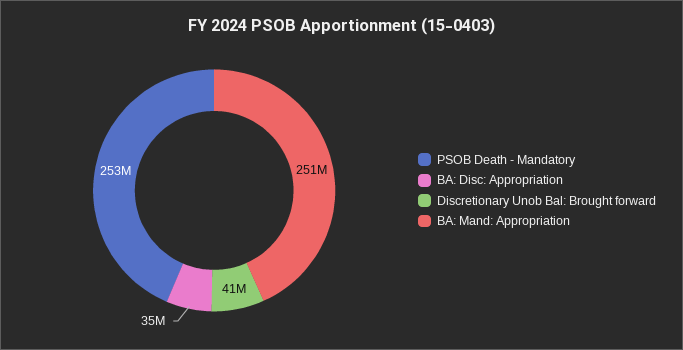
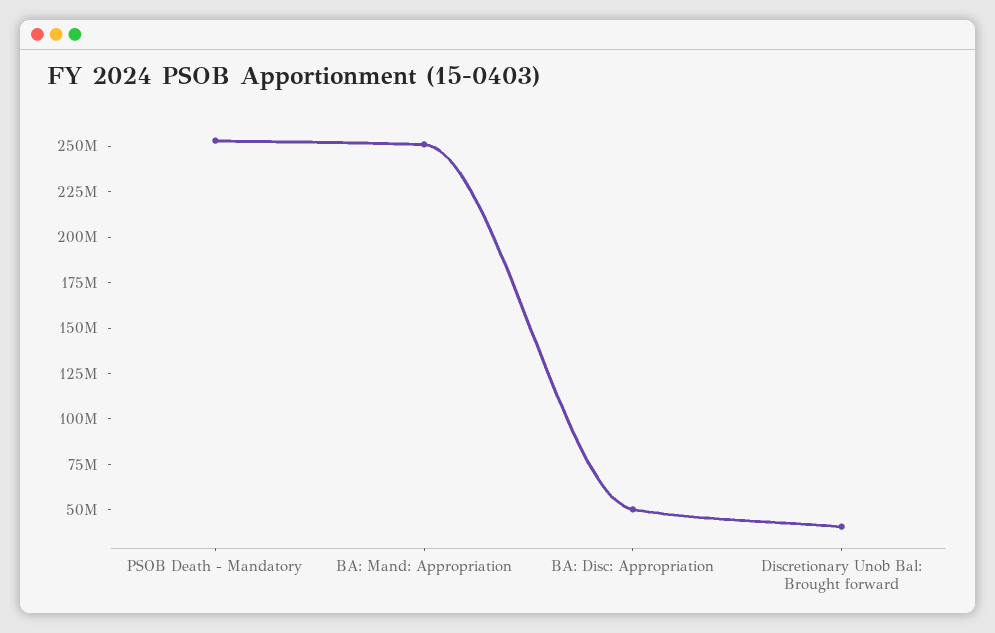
BA: Disc: Appropriation: 35000000 -> 50000000

